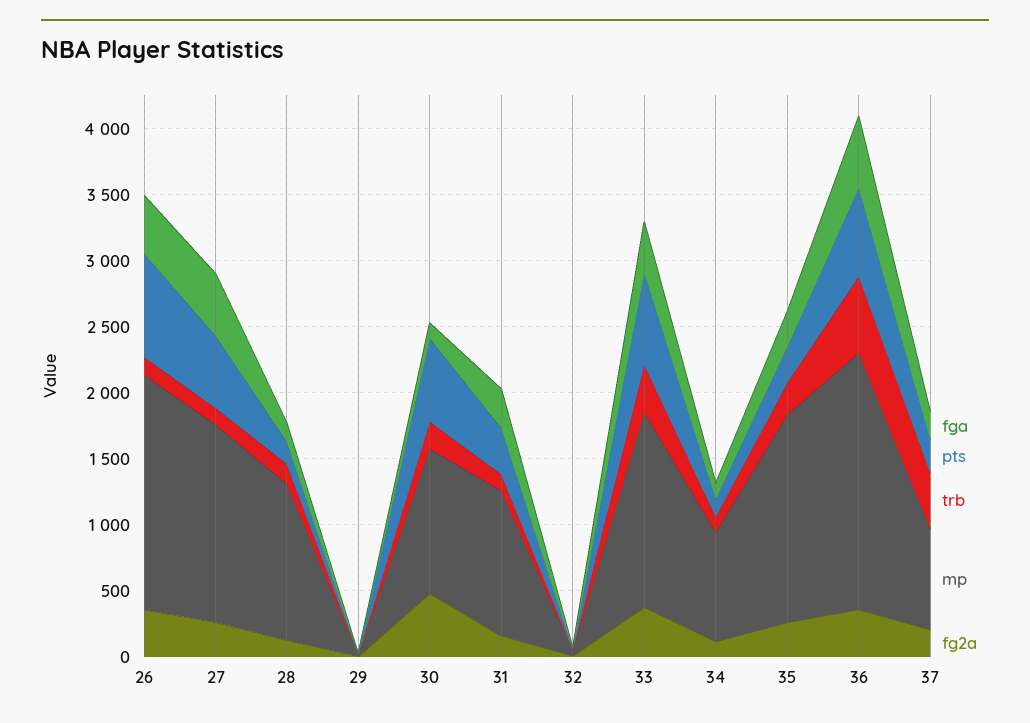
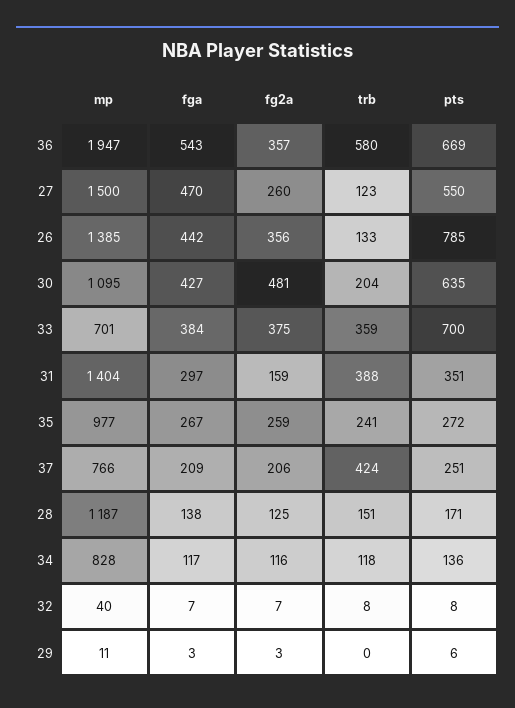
mp, 26: 1800 -> 1385
fga, 30: 100 -> 427
trb, 31: 100 -> 388
mp, 31: 1100 -> 1404
mp, 33: 1500 -> 701
mp, 35: 1600 -> 977

